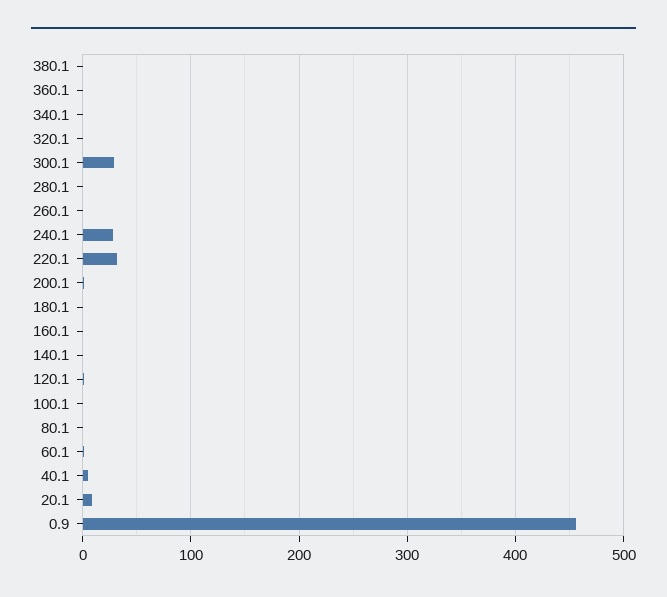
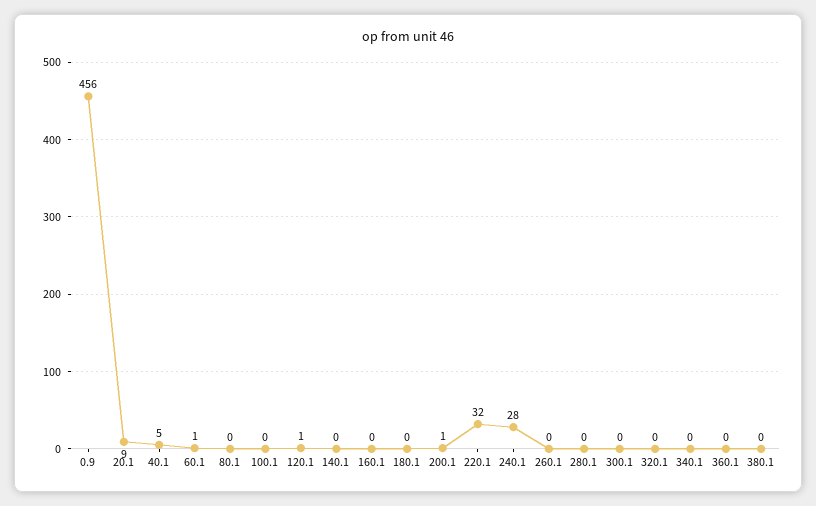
300.1: 30 -> 0

